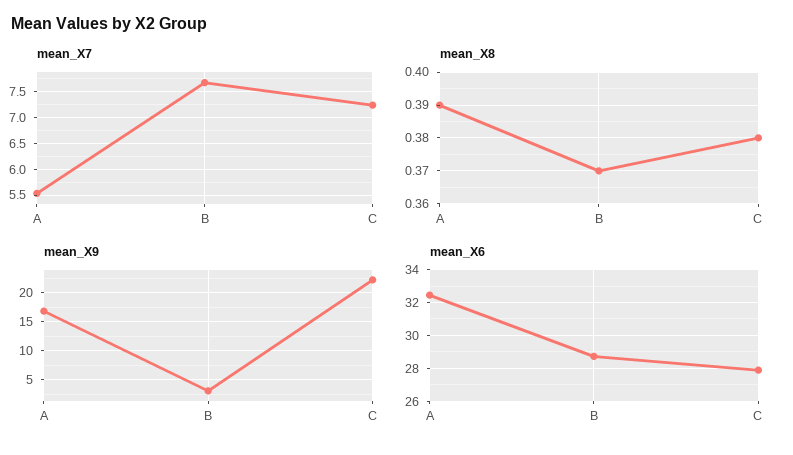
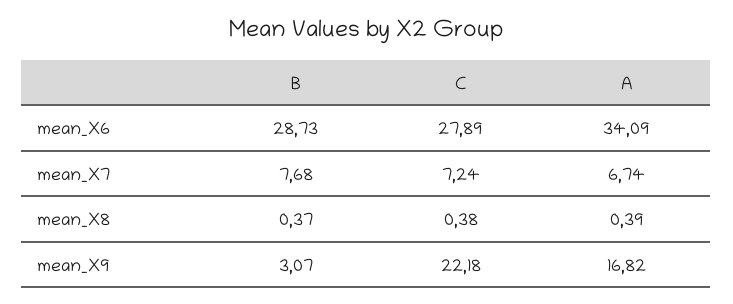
mean_X7, A: 5.5 -> 6.74
mean_X6, A: 32.5 -> 34.09

